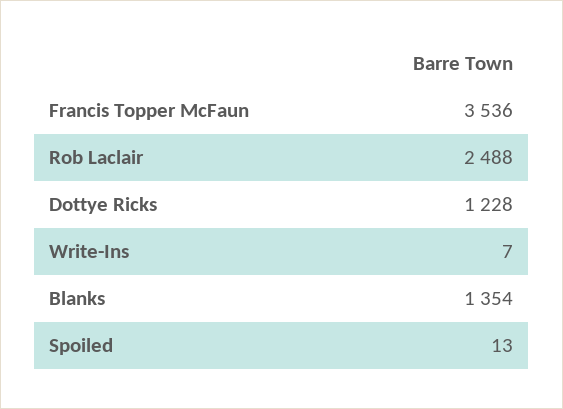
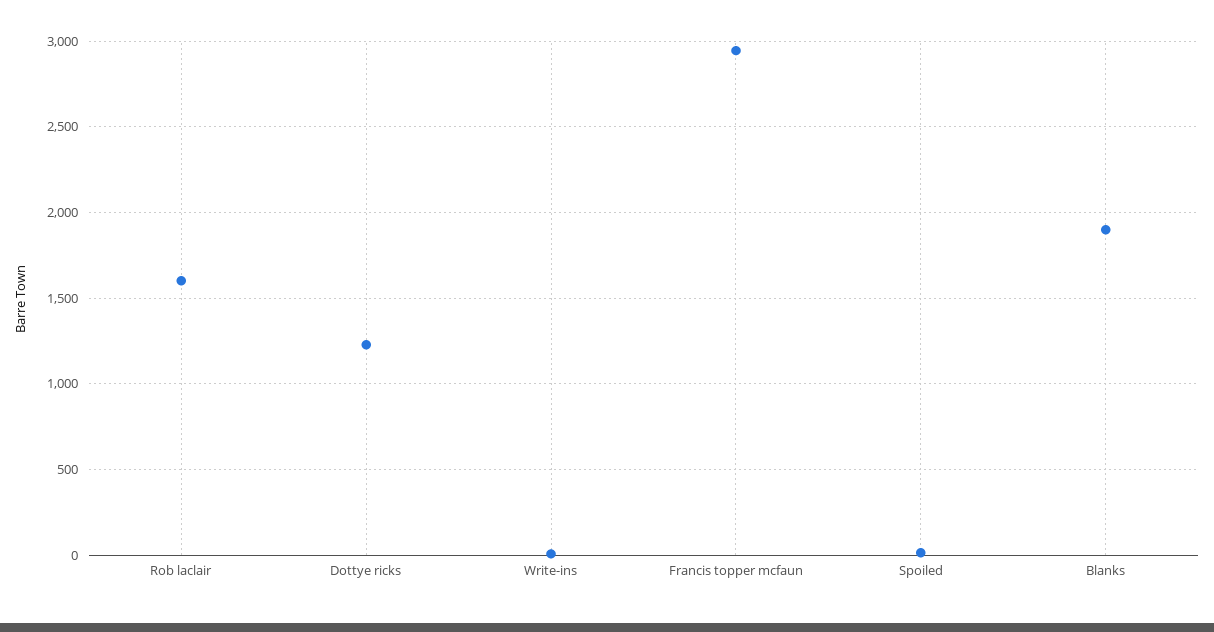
Francis Topper McFaun: 3536 -> 2950
Rob Laclair: 2488 -> 1600
Blanks: 1354 -> 1900

